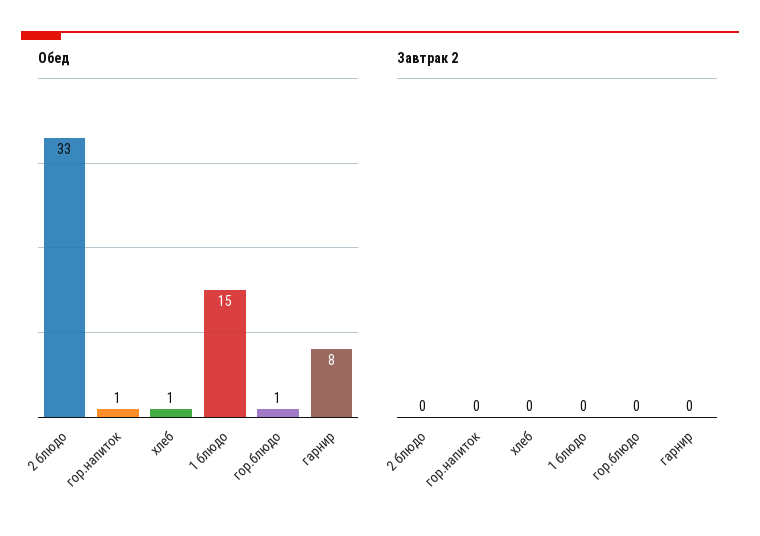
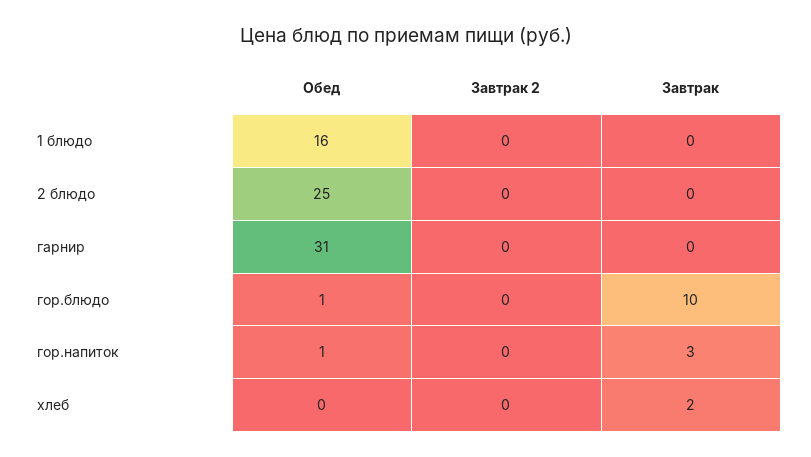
Обед, 2 блюдо: 33 -> 25
Обед, хлеб: 1 -> 0
Обед, 1 блюдо: 15 -> 16
Обед, гарнир: 8 -> 31
Завтрак, 1 блюдо: none -> 0
Завтрак, 2 блюдо: none -> 0
Завтрак, гарнир: none -> 0
Завтрак, гор.блюдо: none -> 10
Завтрак, гор.напиток: none -> 3
Завтрак, хлеб: none -> 2

